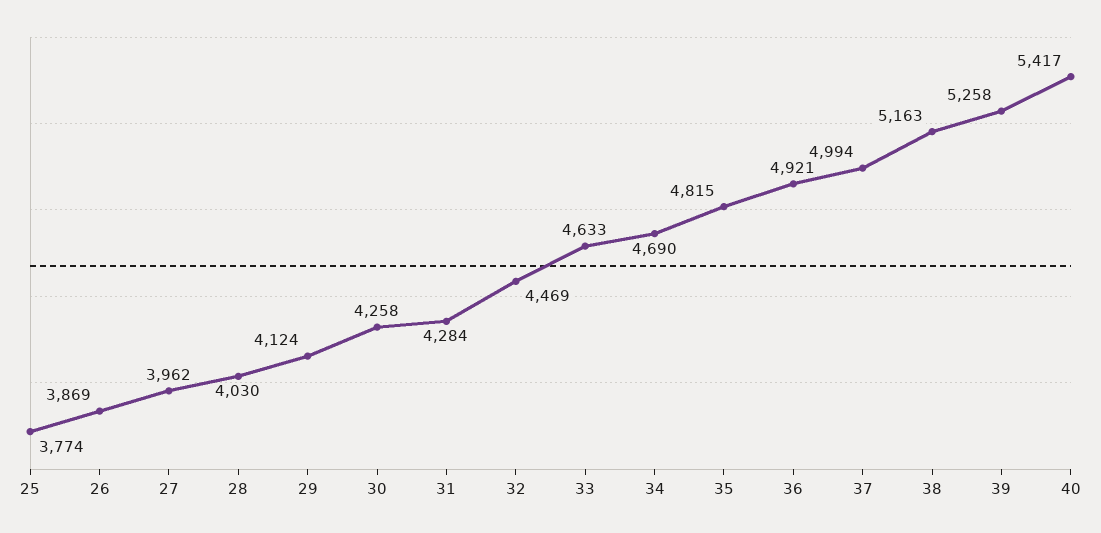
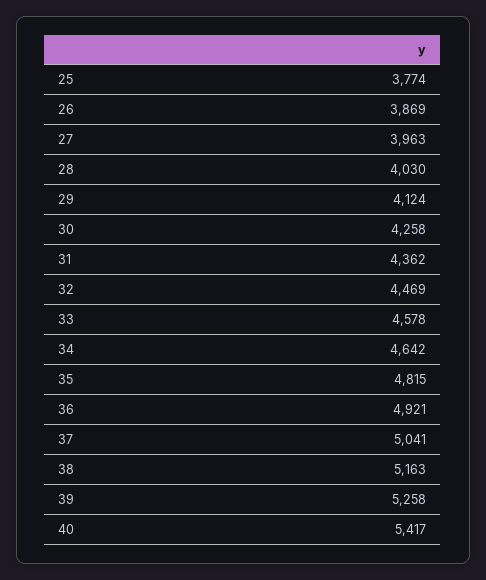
27: 3962 -> 3963
31: 4284 -> 4362
33: 4633 -> 4578
34: 4690 -> 4642
37: 4994 -> 5041

